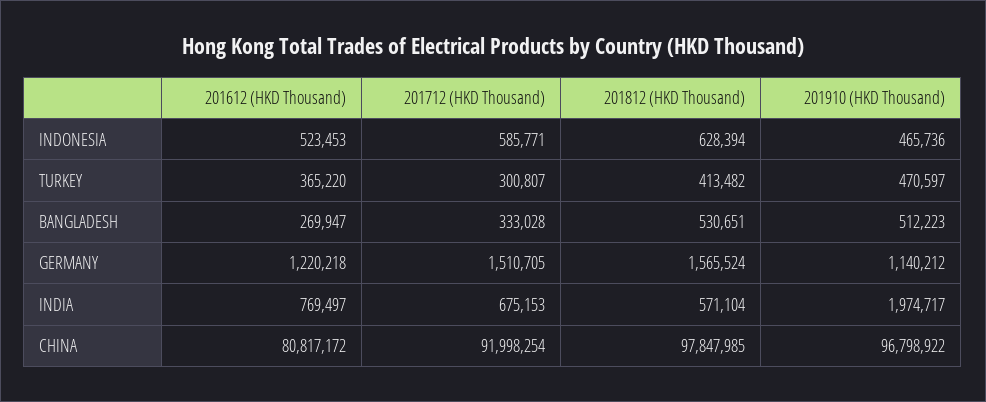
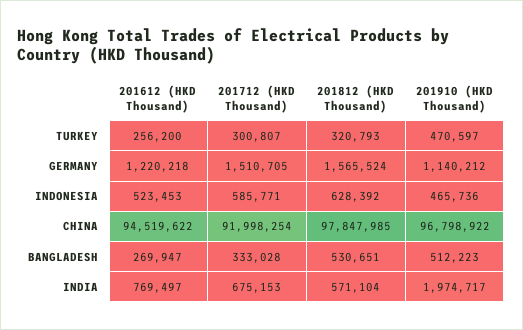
201812 (HKD Thousand), INDONESIA: 628394 -> 628392
201612 (HKD Thousand), TURKEY: 365220 -> 256200
201812 (HKD Thousand), TURKEY: 413482 -> 320793
201612 (HKD Thousand), CHINA: 80817172 -> 94519622

